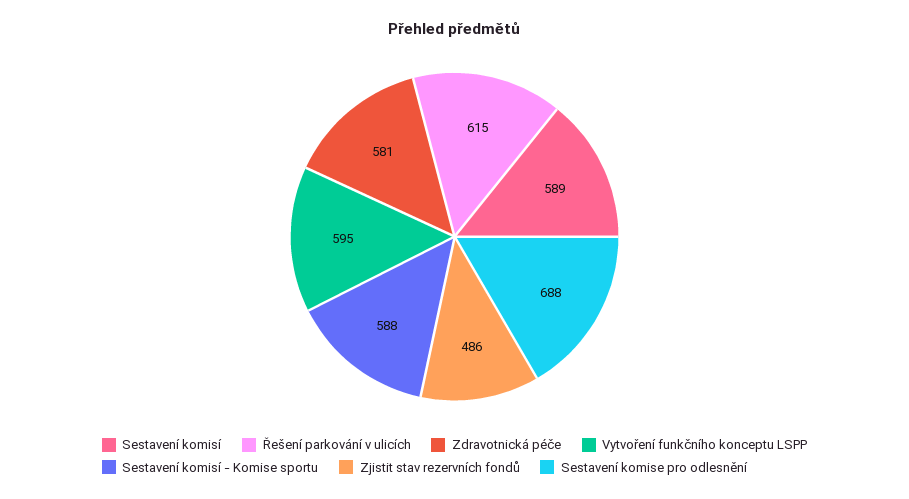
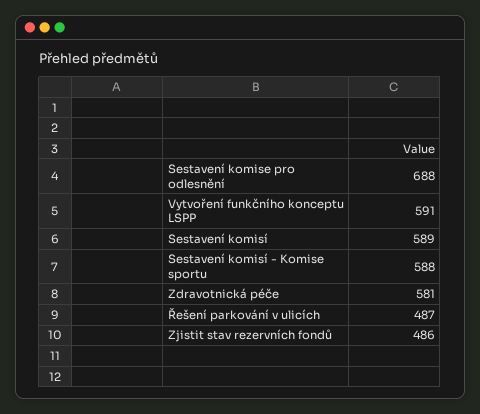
Řešení parkování v ulicích: 615 -> 487
Vytvoření funkčního konceptu LSPP: 595 -> 591

